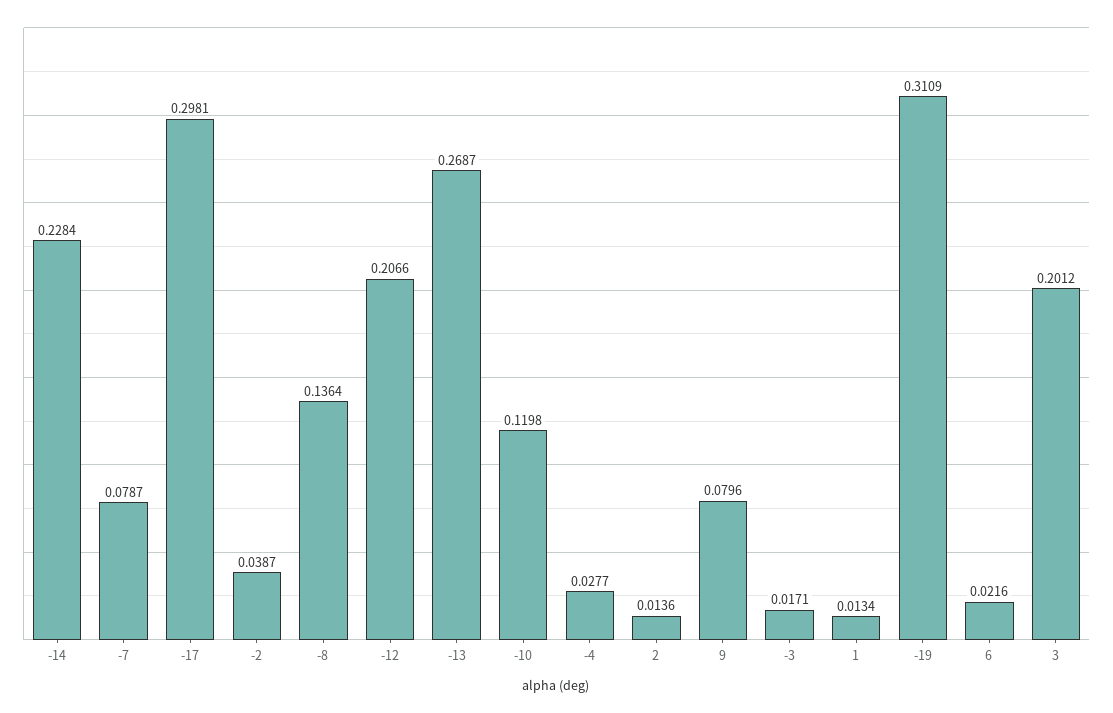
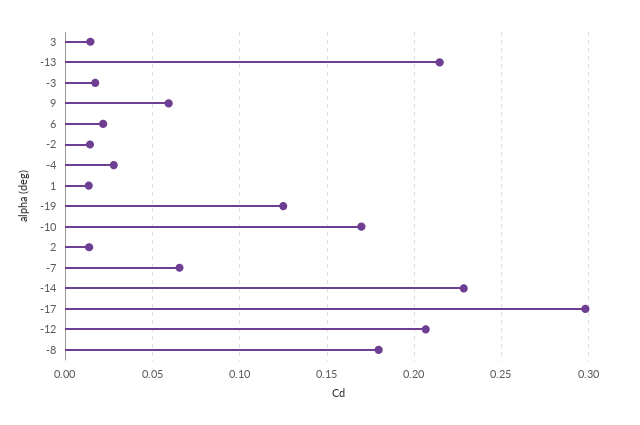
-7: 0.0787 -> 0.065
-2: 0.0387 -> 0.015
-8: 0.1364 -> 0.18
-13: 0.2687 -> 0.215
-10: 0.1198 -> 0.17
9: 0.0796 -> 0.06
-19: 0.3109 -> 0.125
3: 0.2012 -> 0.015

